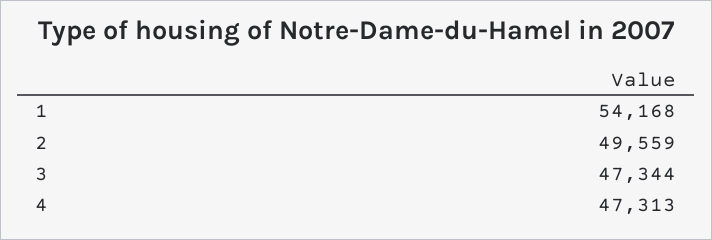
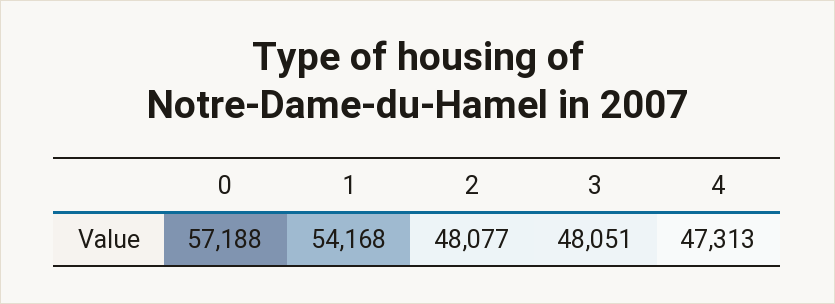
2: 49559 -> 48077
3: 47344 -> 48051
0: none -> 57188

